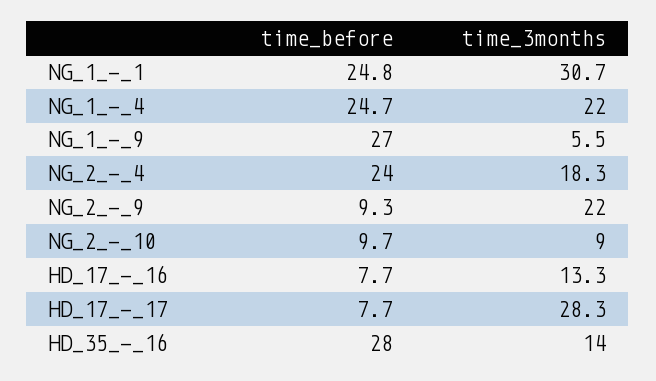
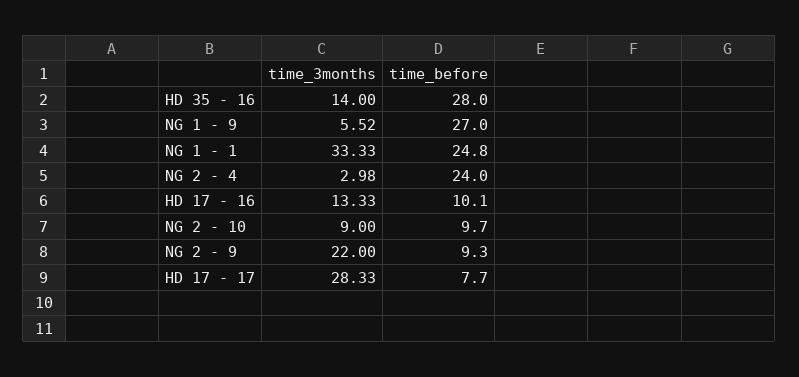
time_3months, NG_1_-_1: 30.7 -> 33.33
time_before, NG_1_-_4: 24.7 -> none
time_3months, NG_1_-_4: 22 -> none
time_3months, NG_2_-_4: 18.3 -> 2.98
time_before, HD_17_-_16: 7.7 -> 10.1

